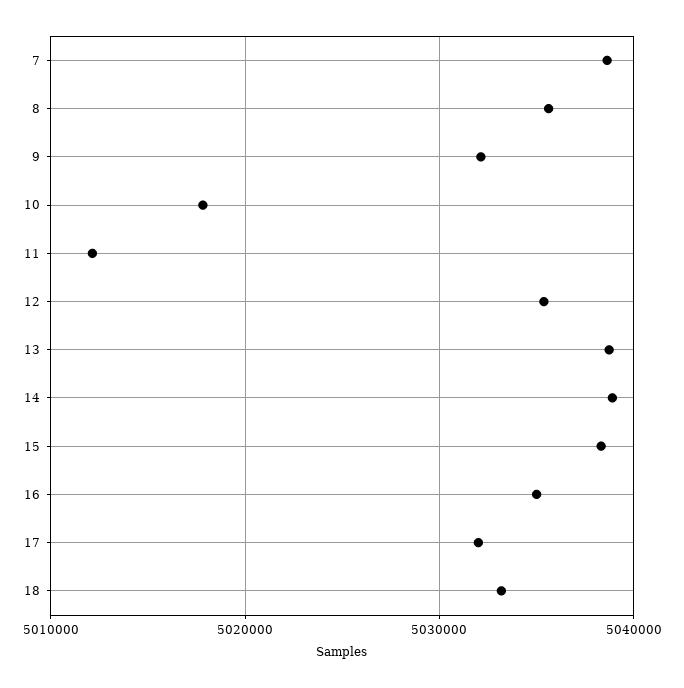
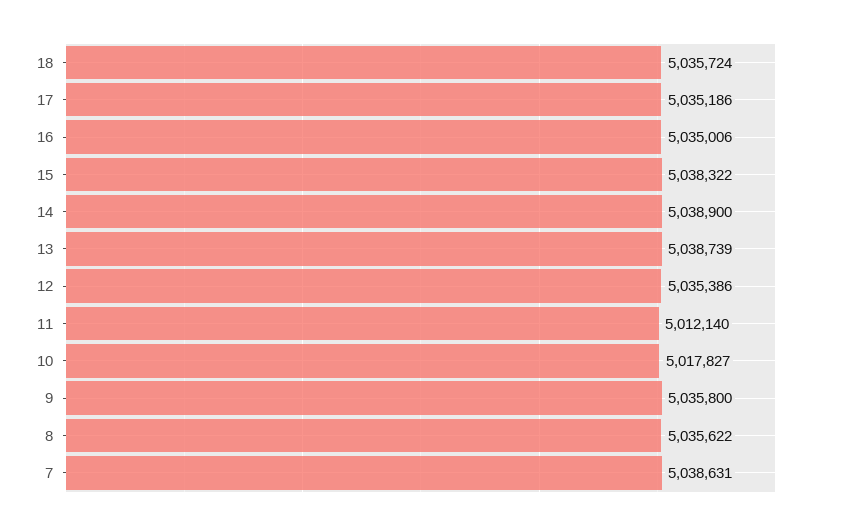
9: 5032000 -> 5035800
17: 5032000 -> 5035186
18: 5033000 -> 5035724

